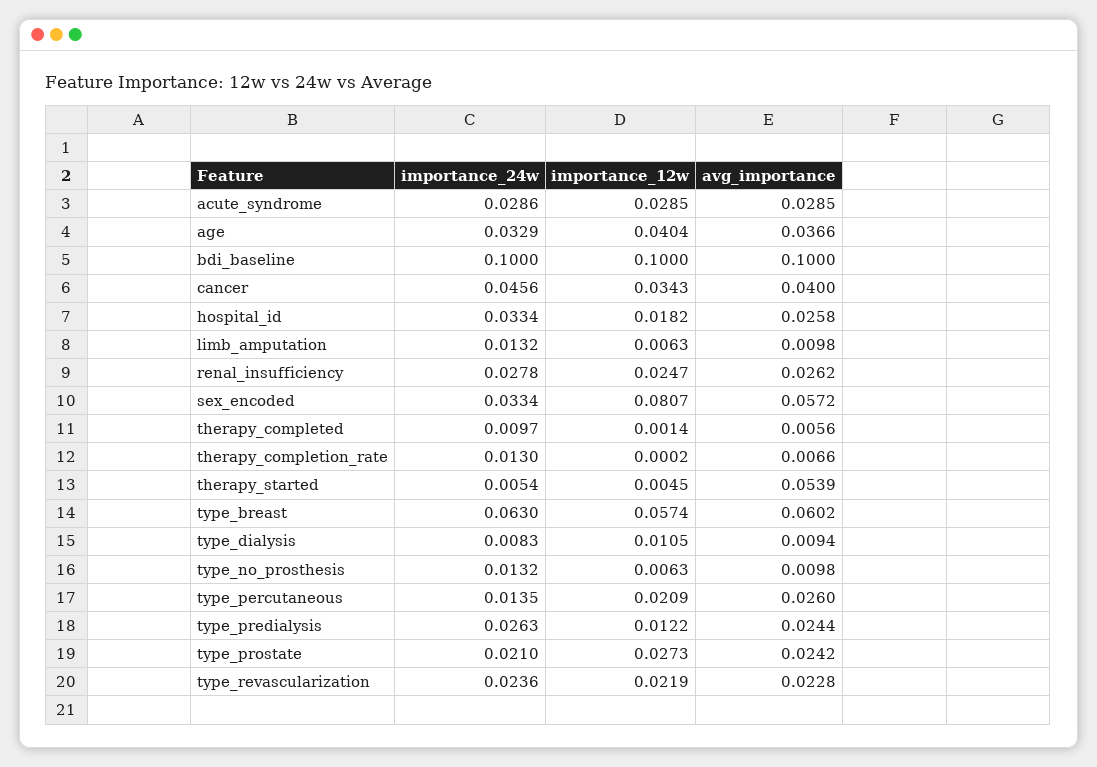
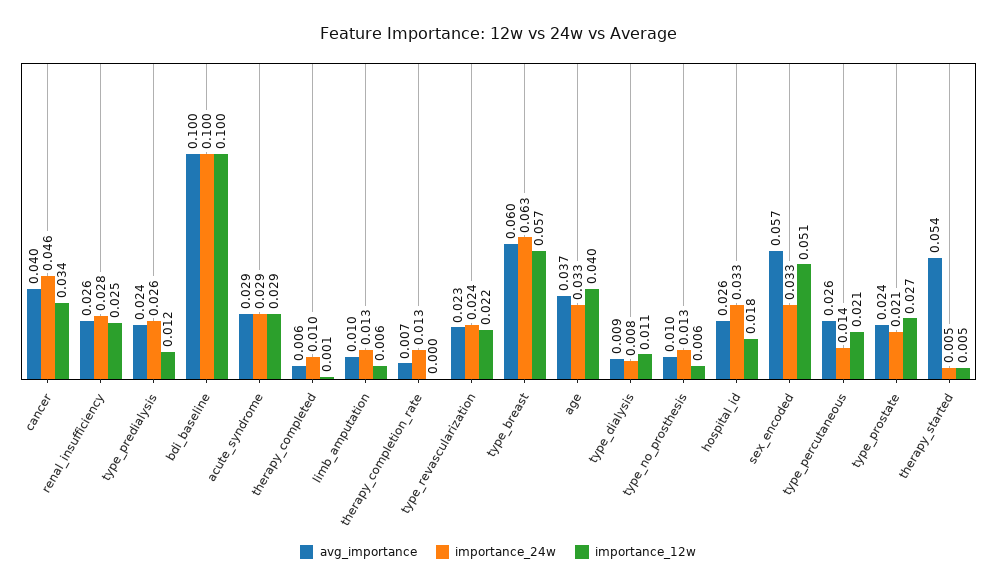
importance_12w, sex_encoded: 0.0807 -> 0.051

